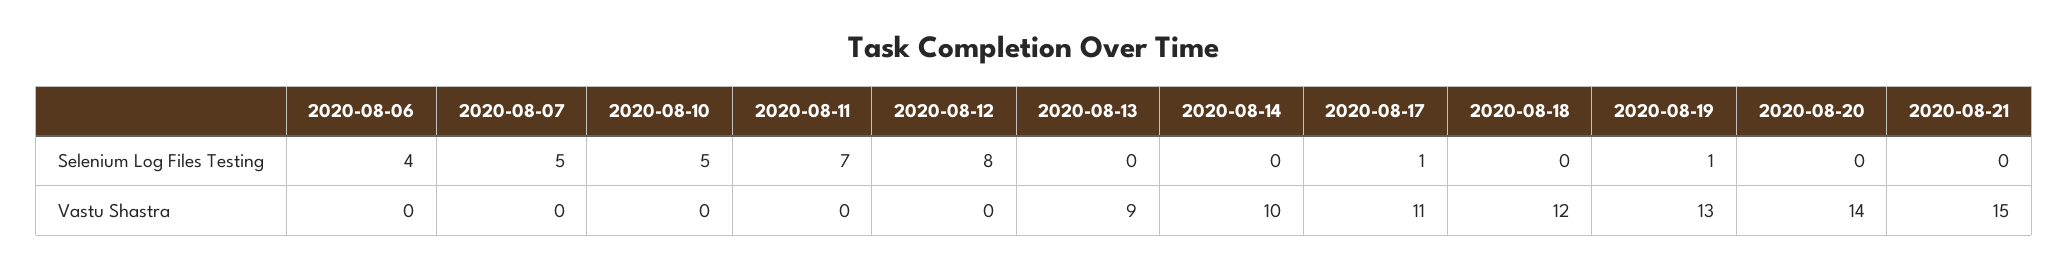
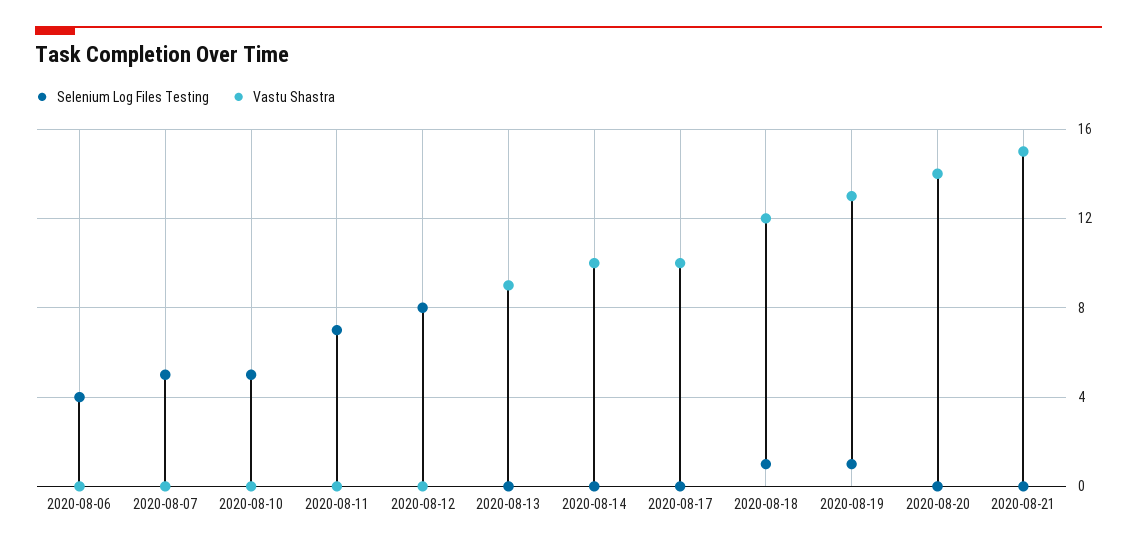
Selenium Log Files Testing, 2020-08-17: 1 -> 0
Selenium Log Files Testing, 2020-08-18: 0 -> 1
Vastu Shastra, 2020-08-17: 11 -> 10

